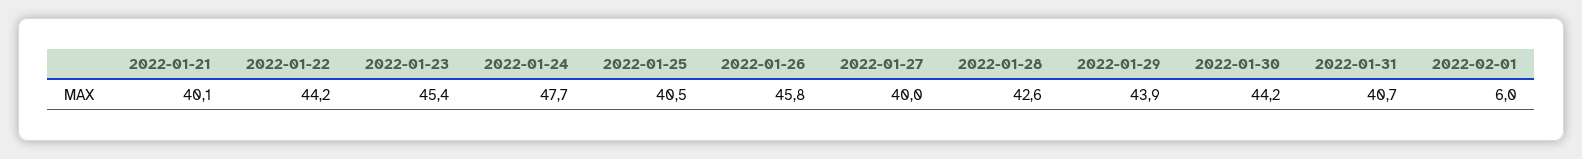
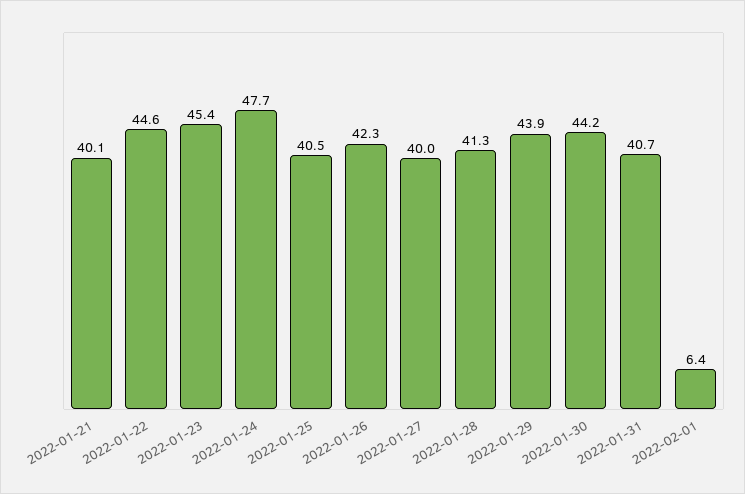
2022-01-22: 44.2 -> 44.6
2022-01-26: 45.8 -> 42.3
2022-01-28: 42.6 -> 41.3
2022-02-01: 6 -> 6.4

